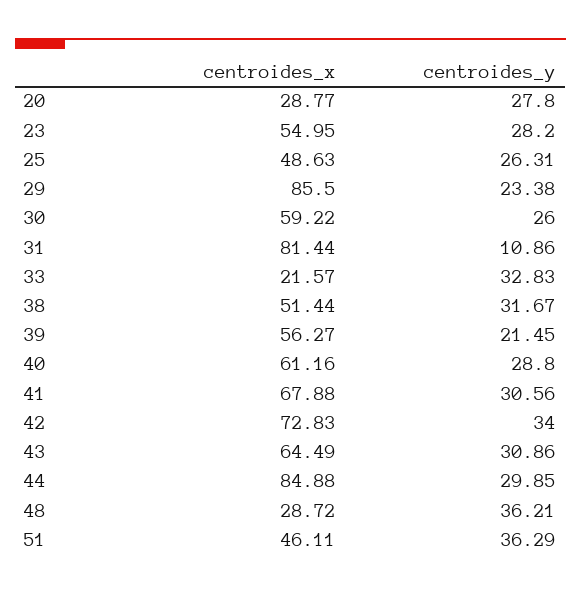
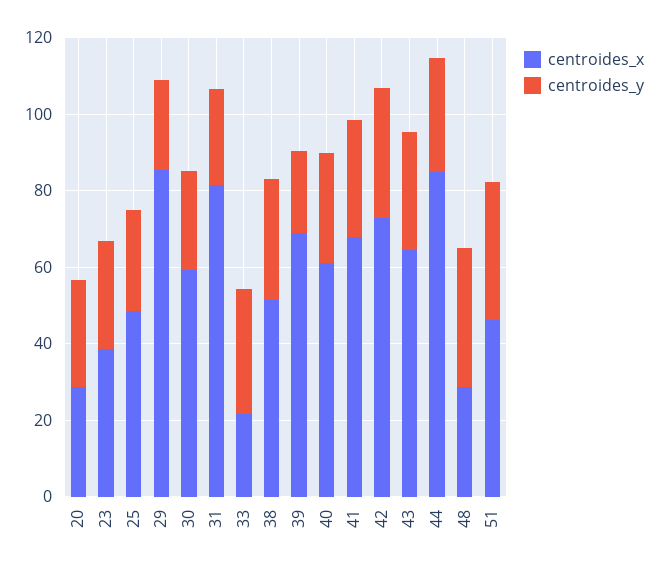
centroides_x, 23: 54.95 -> 40
centroides_y, 31: 10.86 -> 25
centroides_x, 39: 56.27 -> 70

